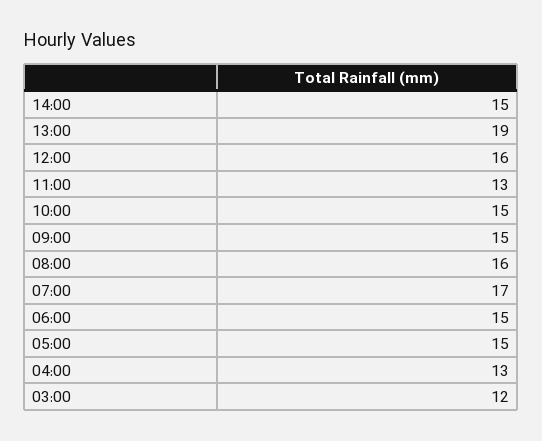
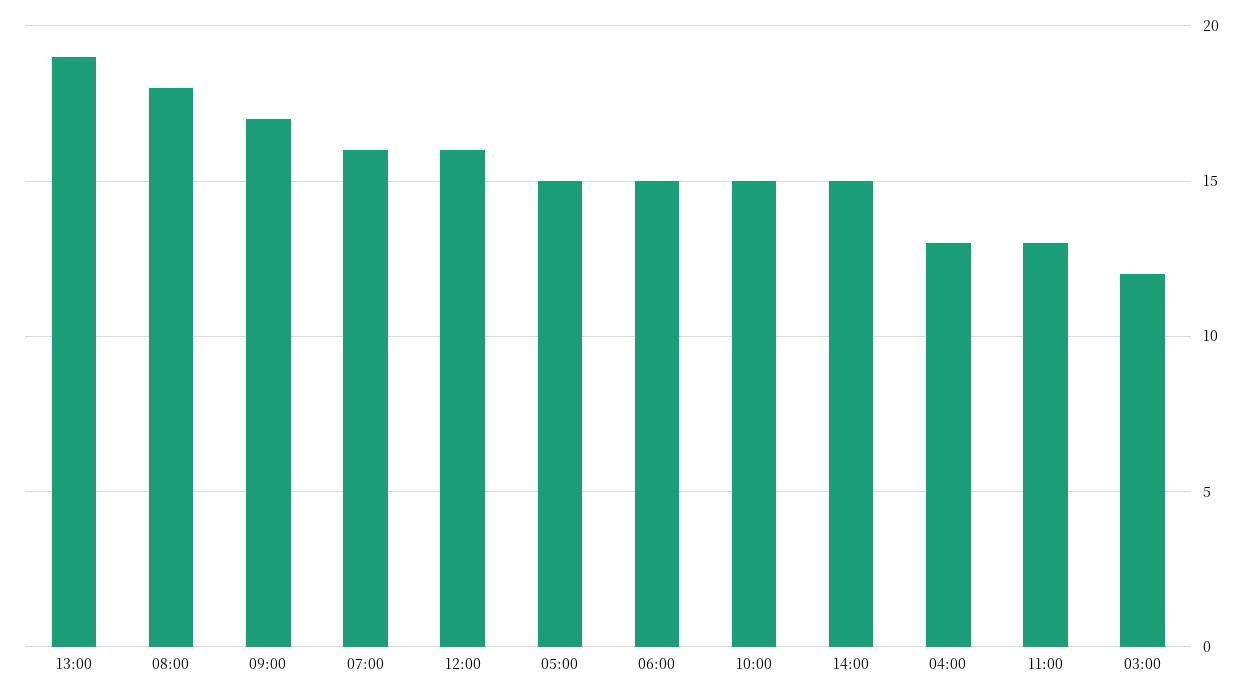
09:00: 15 -> 17
08:00: 16 -> 18
07:00: 17 -> 16

